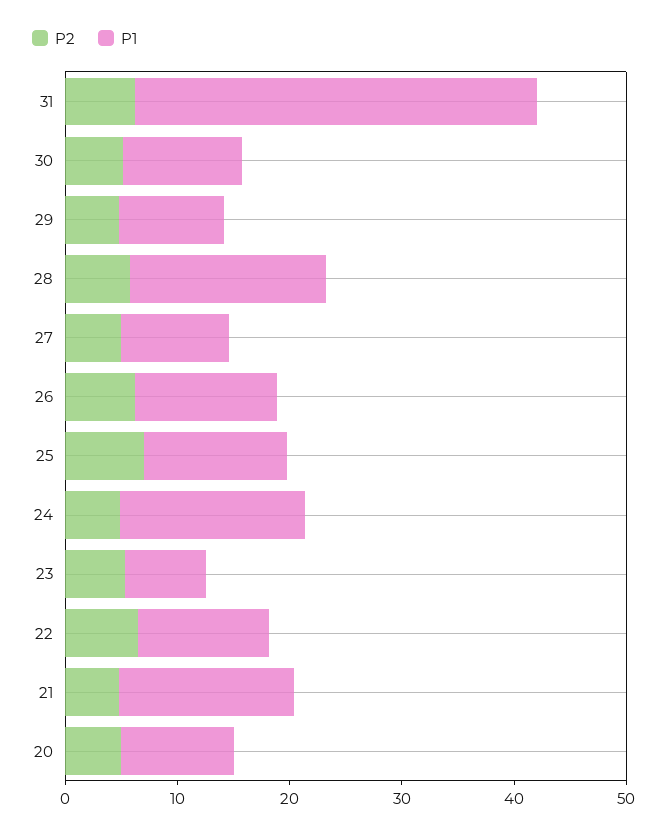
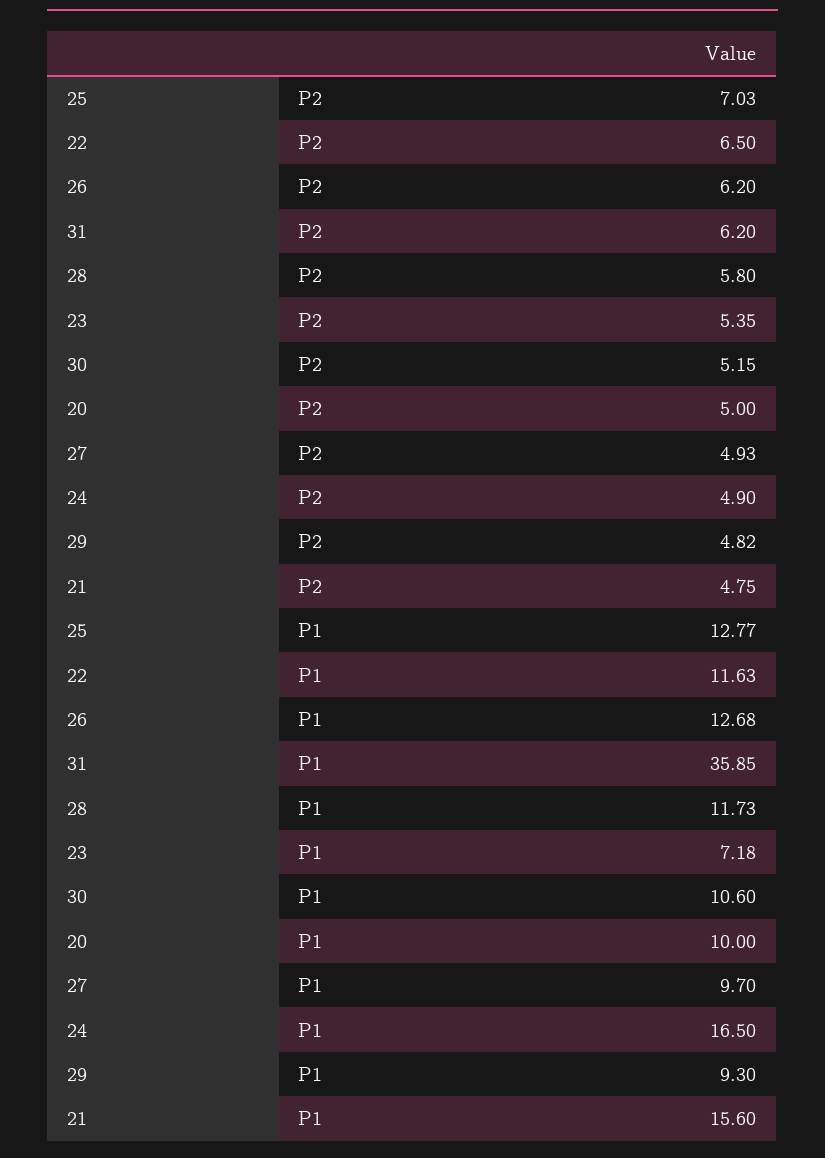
P1, 28: 18 -> 11.73

